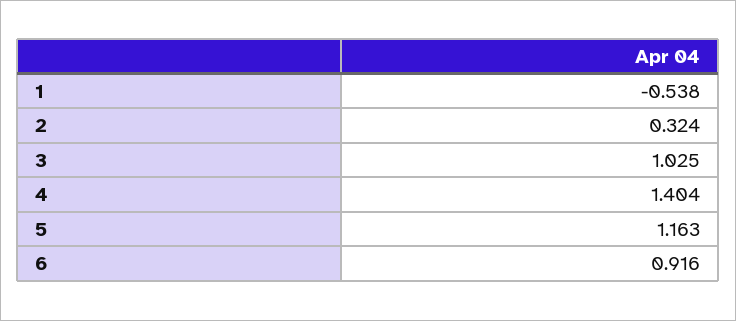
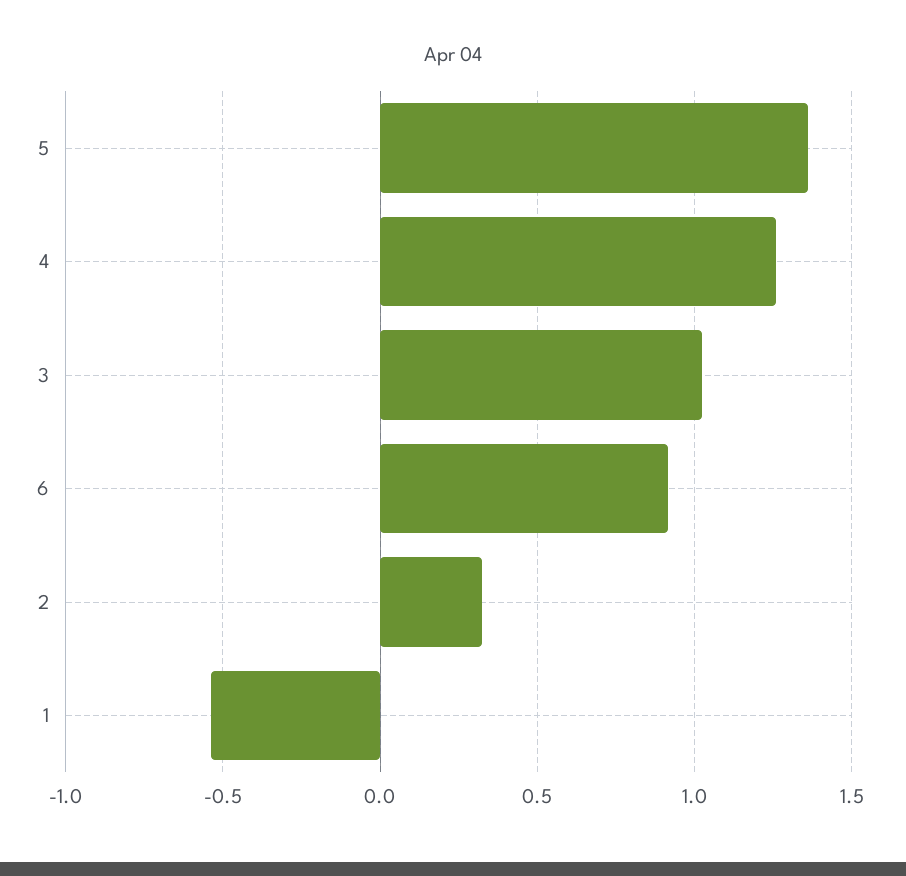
4: 1.404 -> 1.25
5: 1.163 -> 1.35

